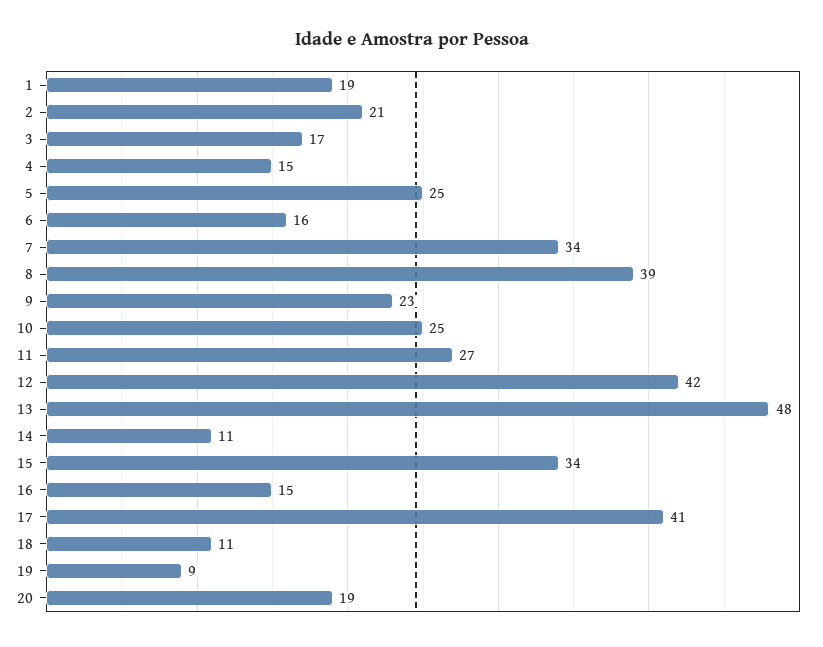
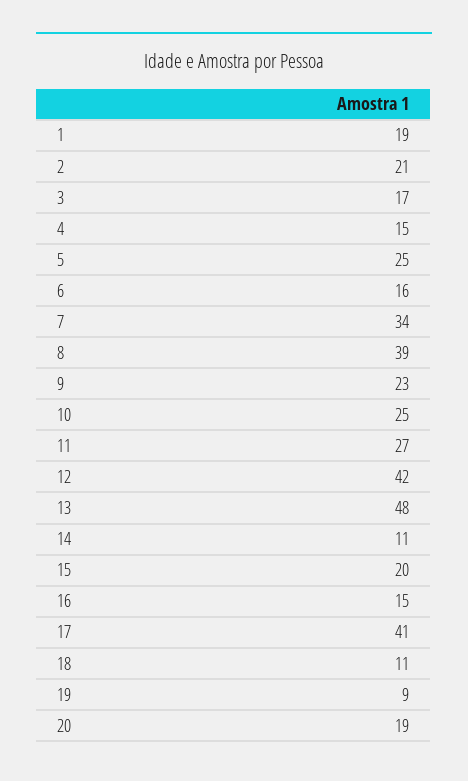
15: 34 -> 20

